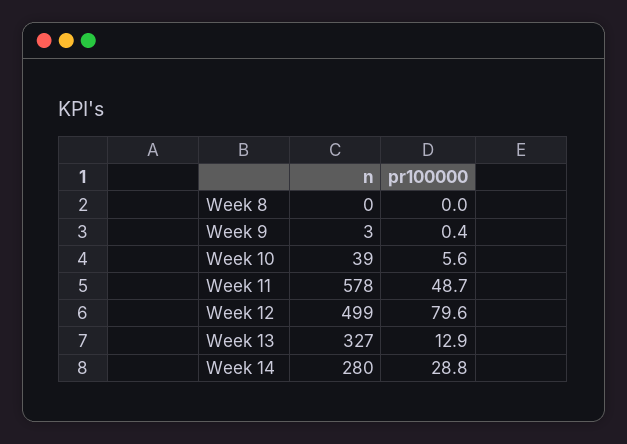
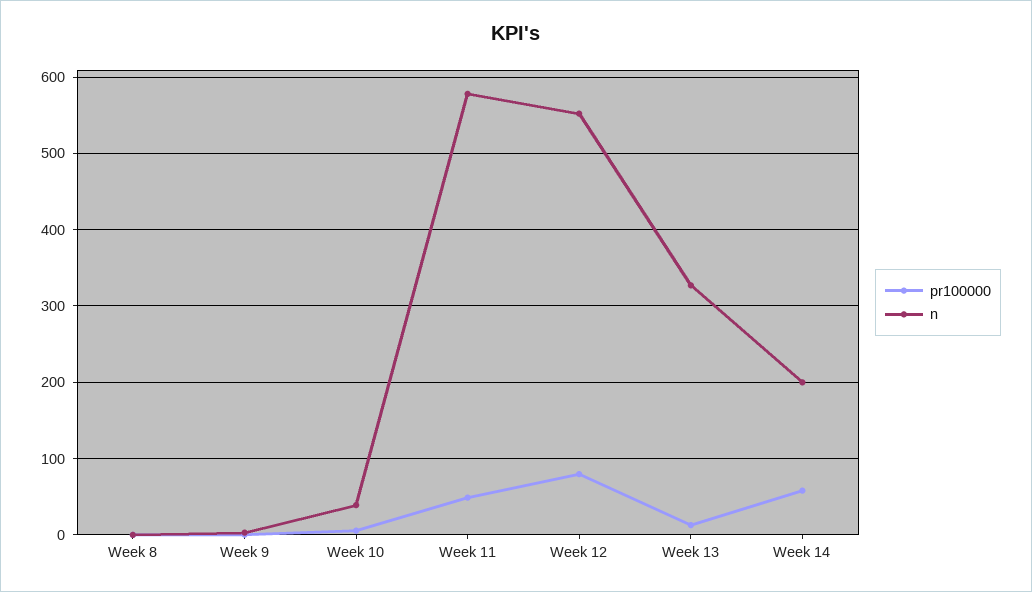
n, Week 12: 499 -> 550
n, Week 14: 280 -> 200
pr100000, Week 14: 28.8 -> 60

